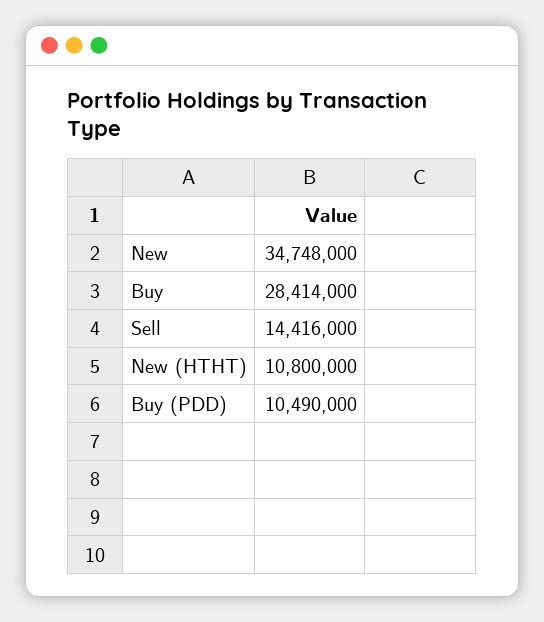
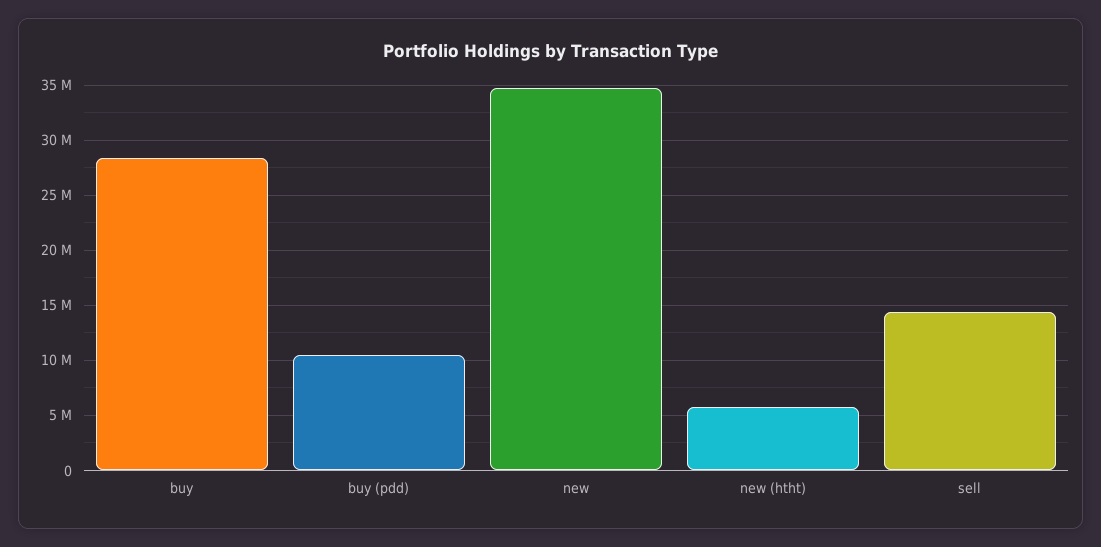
New (HTHT): 10800000 -> 6000000

